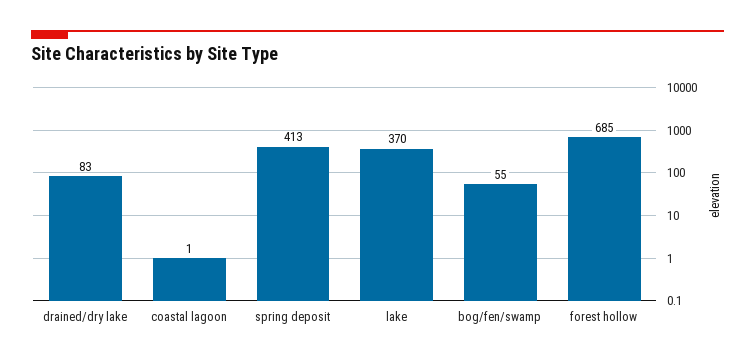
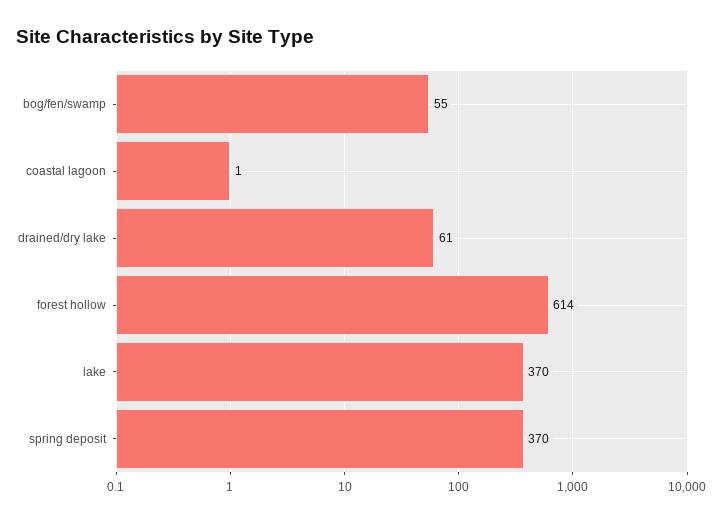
drained/dry lake: 83 -> 61
spring deposit: 413 -> 370
forest hollow: 685 -> 614

